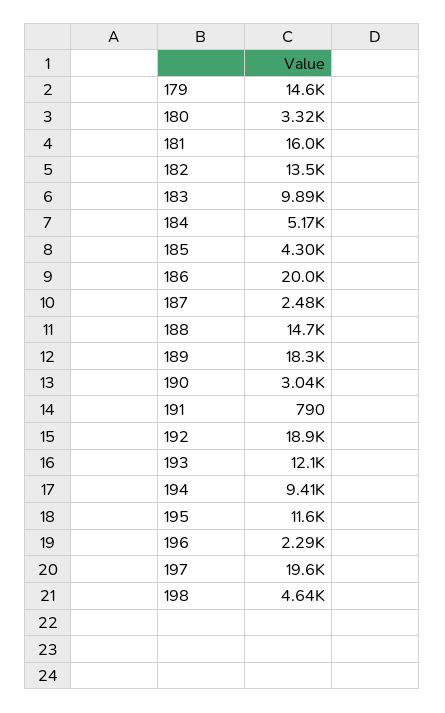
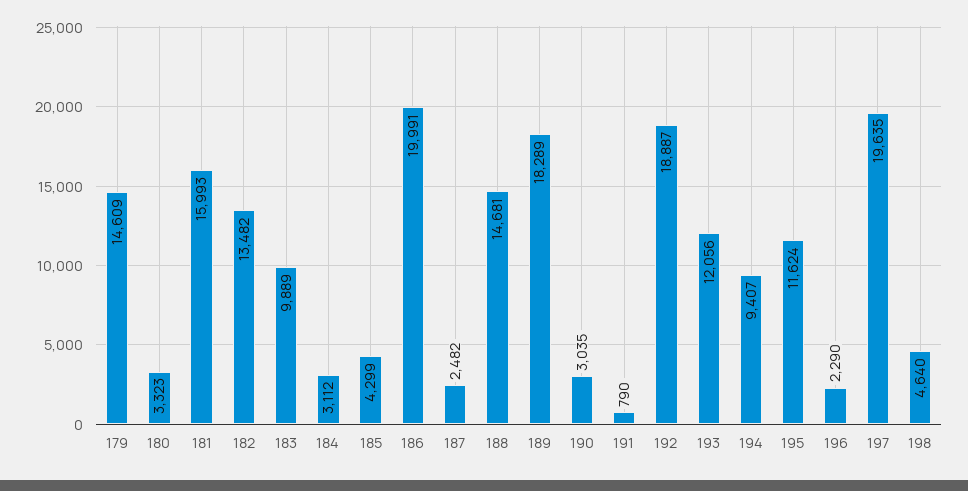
184: 5170 -> 3112

